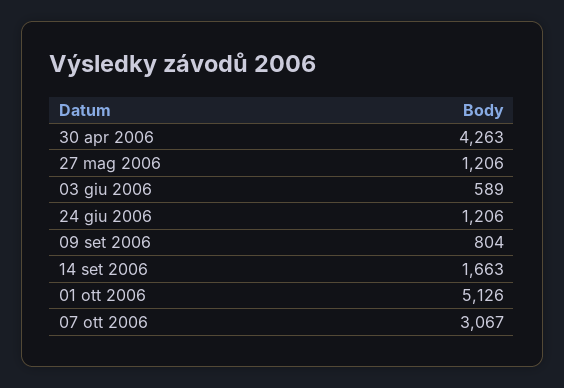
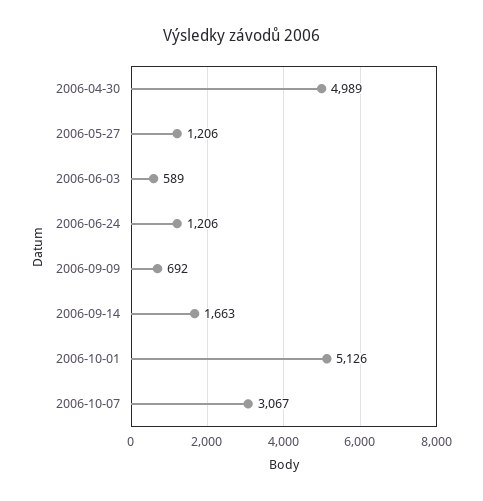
30 apr 2006: 4263 -> 4989
09 set 2006: 804 -> 692

